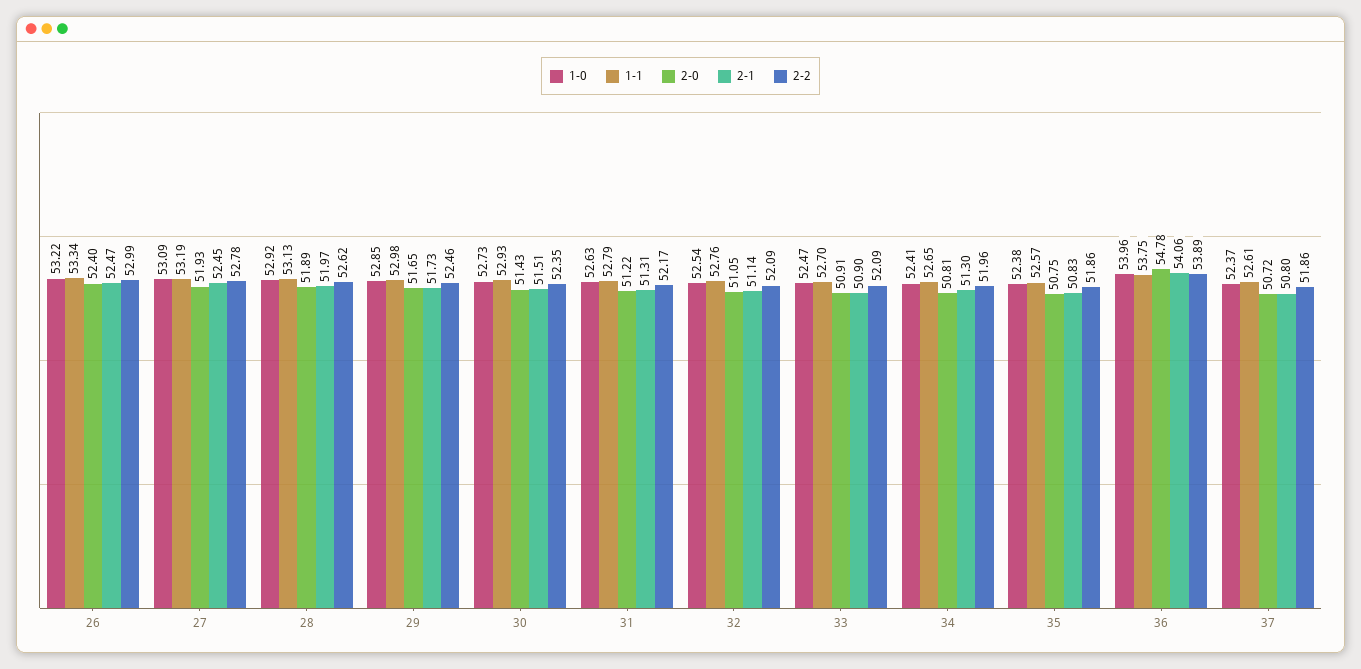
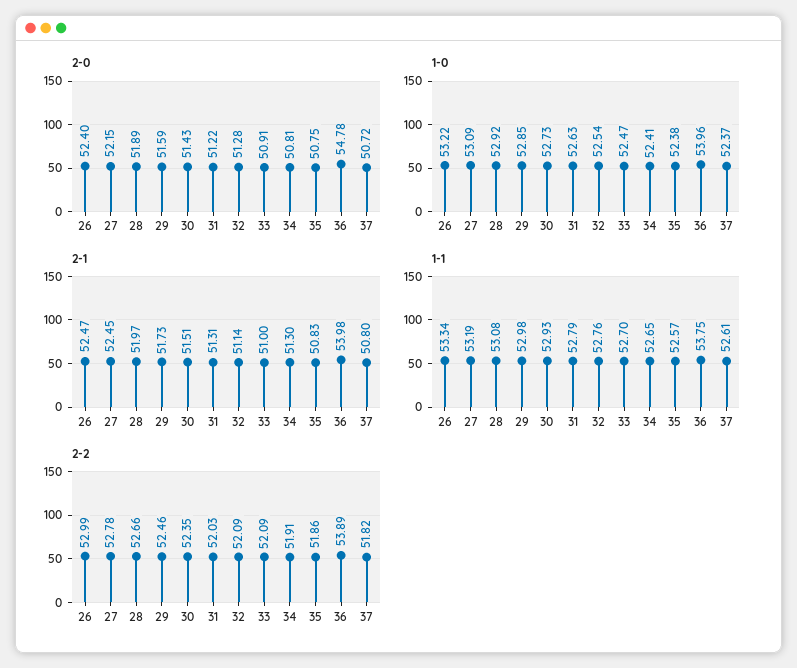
2-0, 27: 51.93 -> 52.15
1-1, 28: 53.13 -> 53.08
2-2, 28: 52.62 -> 52.66
2-0, 29: 51.65 -> 51.59
2-2, 31: 52.17 -> 52.03
2-0, 32: 51.05 -> 51.28
2-1, 33: 50.9 -> 51
2-2, 34: 51.96 -> 51.91
2-1, 36: 54.06 -> 53.98
2-2, 37: 51.86 -> 51.82

